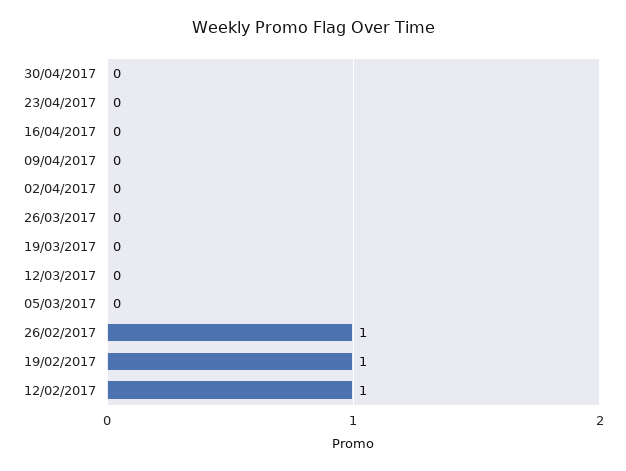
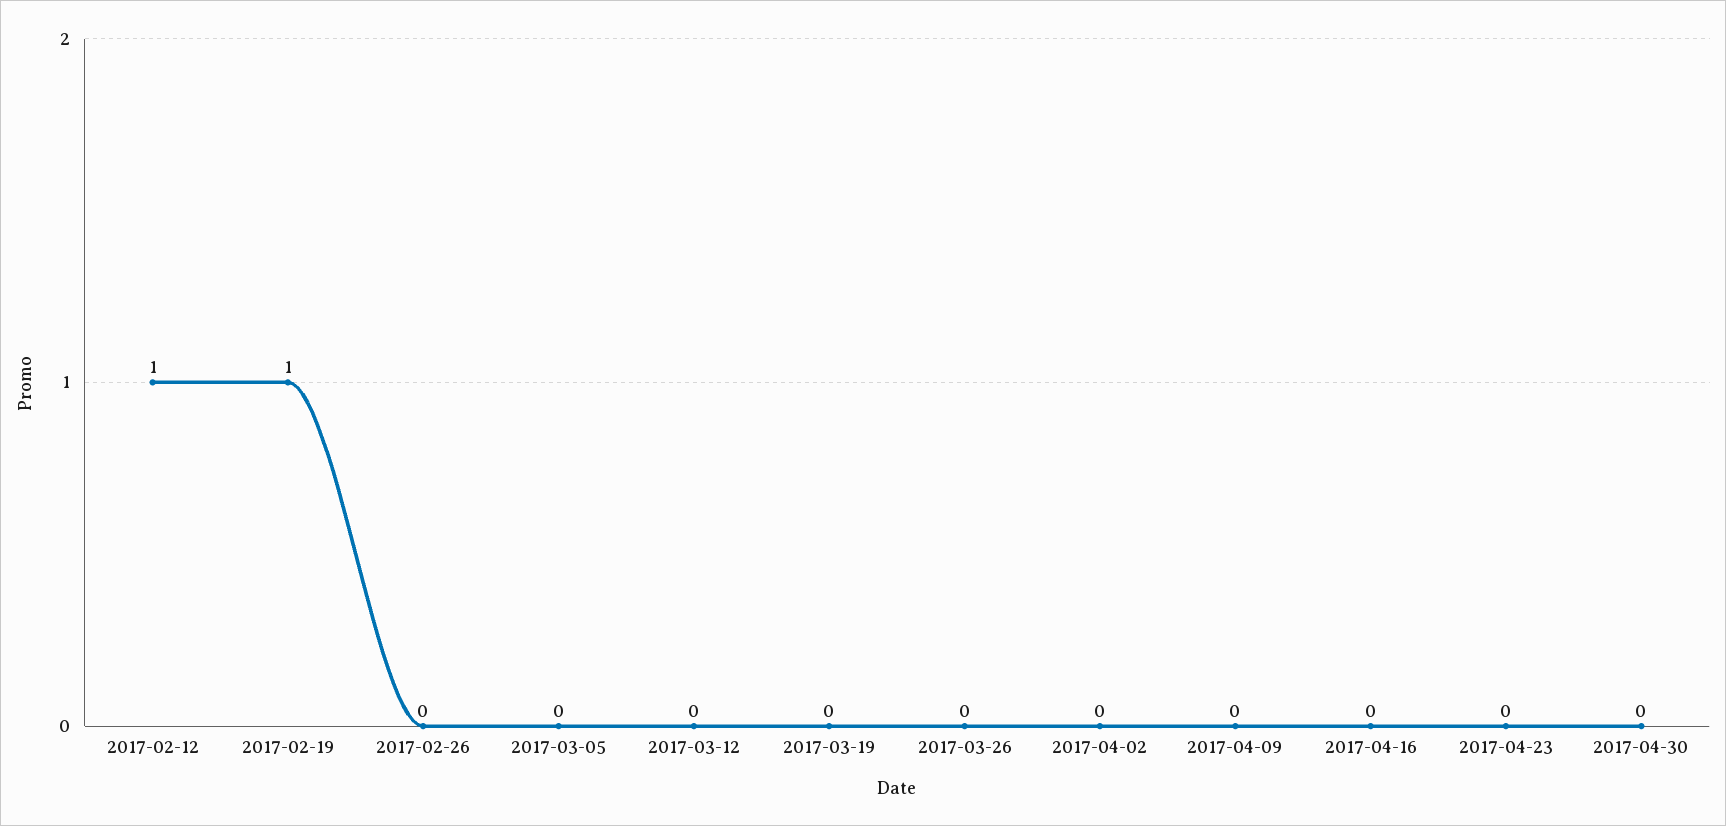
26/02/2017: 1 -> 0

